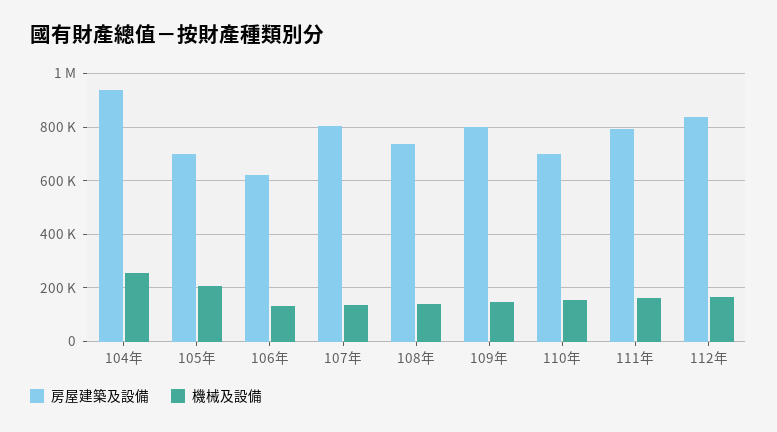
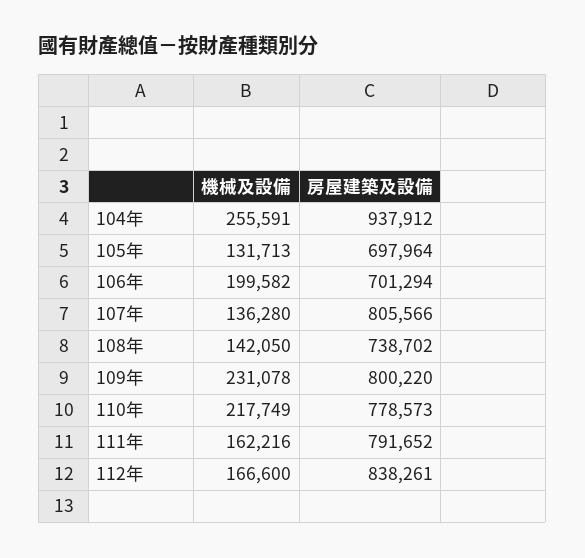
機械及設備, 105年: 200000 -> 131713
房屋建築及設備, 106年: 625000 -> 701294
機械及設備, 106年: 125000 -> 199582
機械及設備, 109年: 150000 -> 231078
房屋建築及設備, 110年: 700000 -> 778573
機械及設備, 110年: 150000 -> 217749

